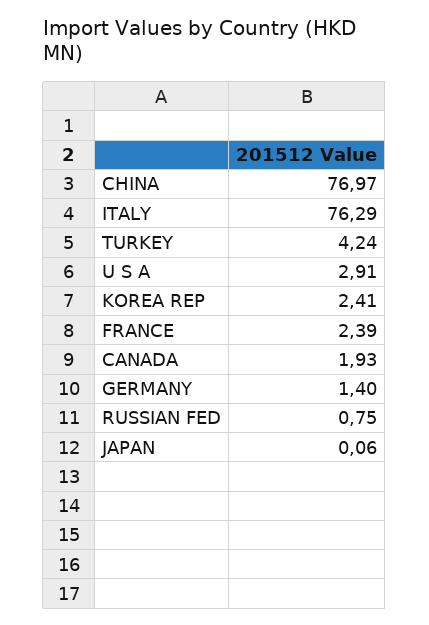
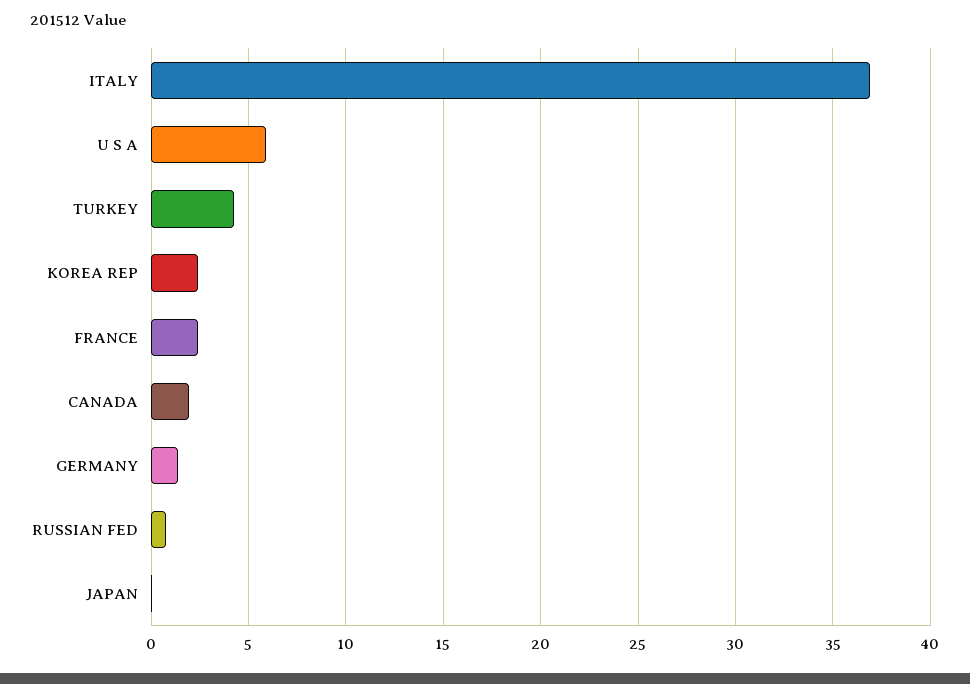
CHINA: 76.97 -> none
ITALY: 76.29 -> 37
U S A: 2.91 -> 6

